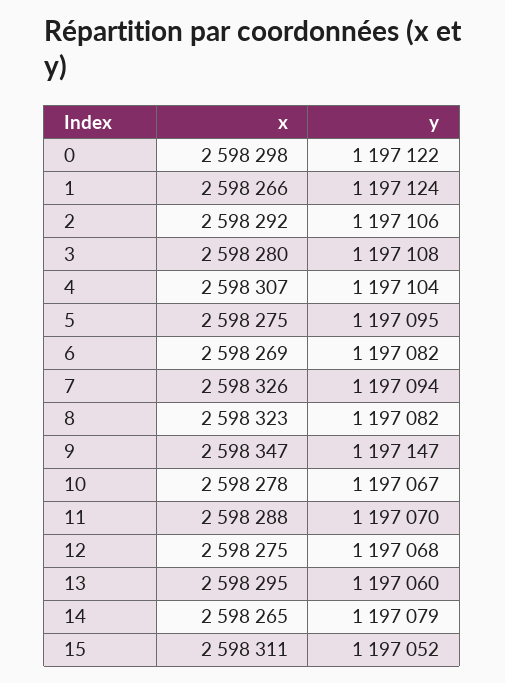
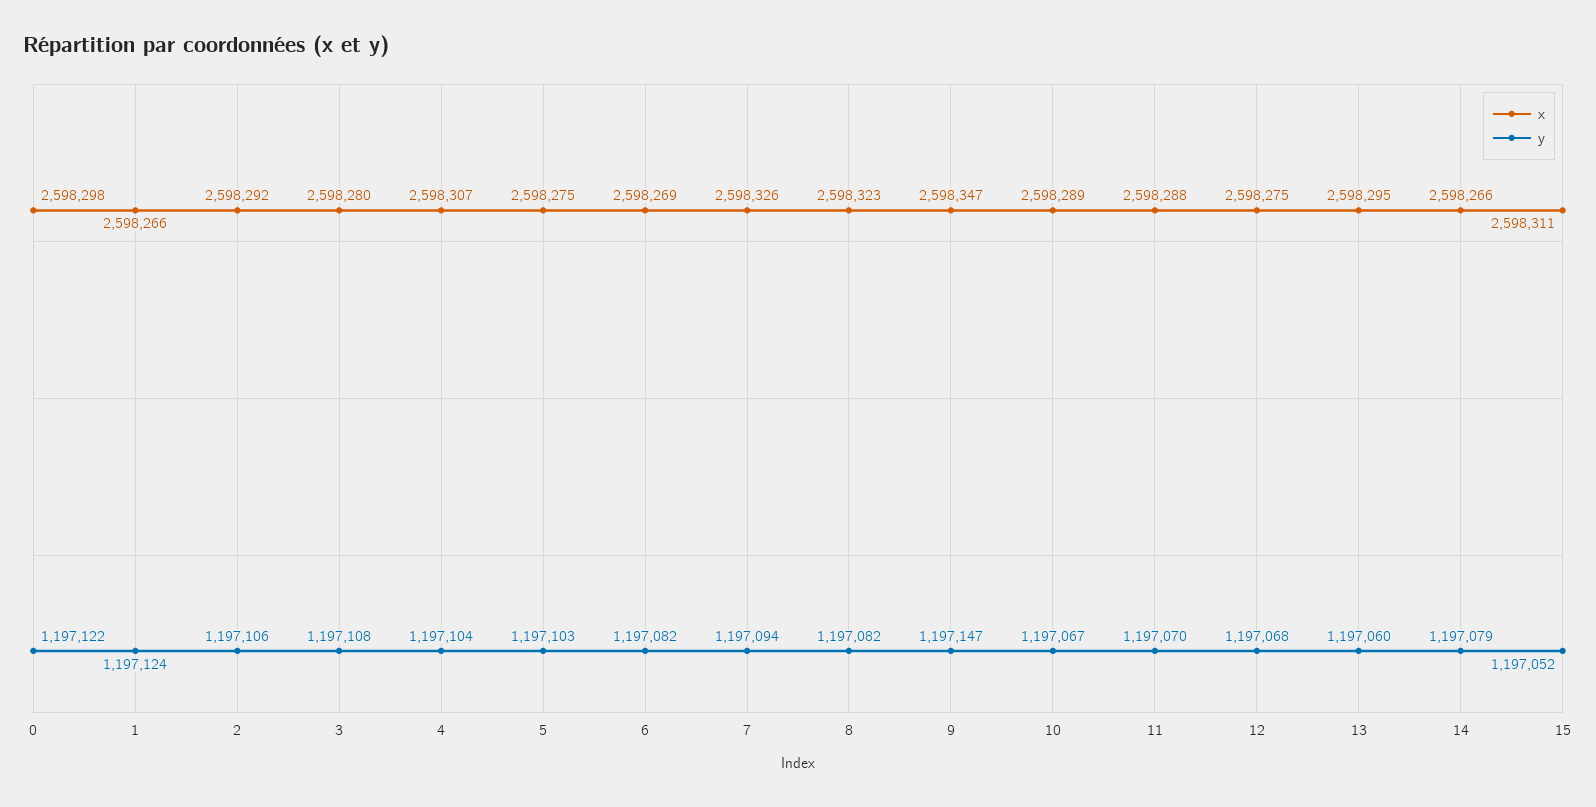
y, 5: 1197095 -> 1197103
x, 10: 2598278 -> 2598289
x, 14: 2598265 -> 2598266

